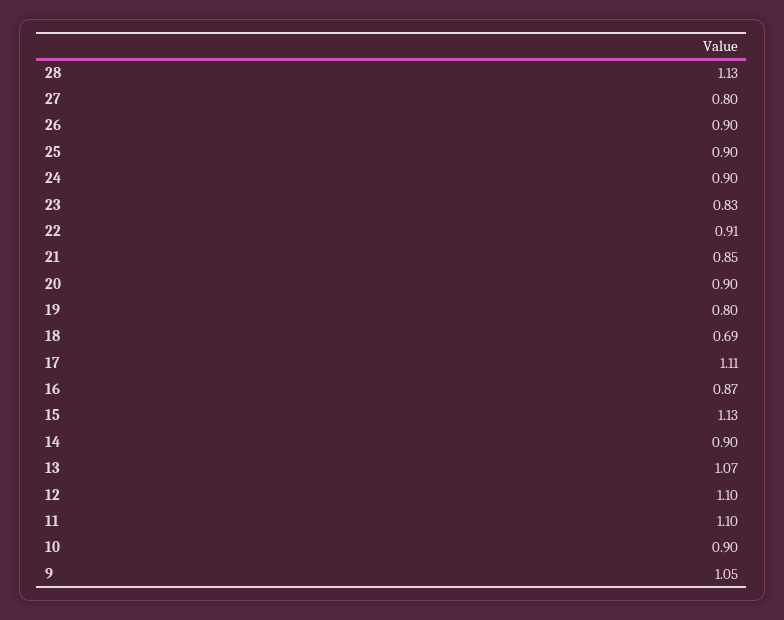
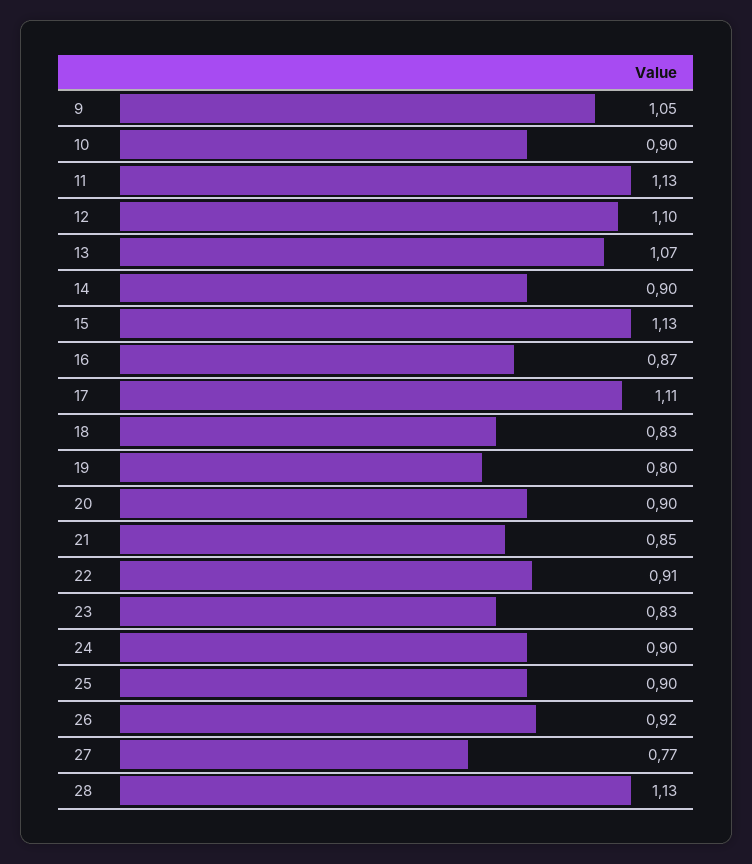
27: 0.8 -> 0.77
26: 0.9 -> 0.92
18: 0.69 -> 0.83
11: 1.1 -> 1.13

